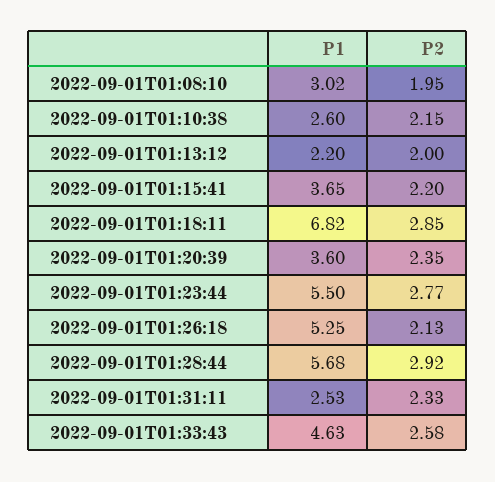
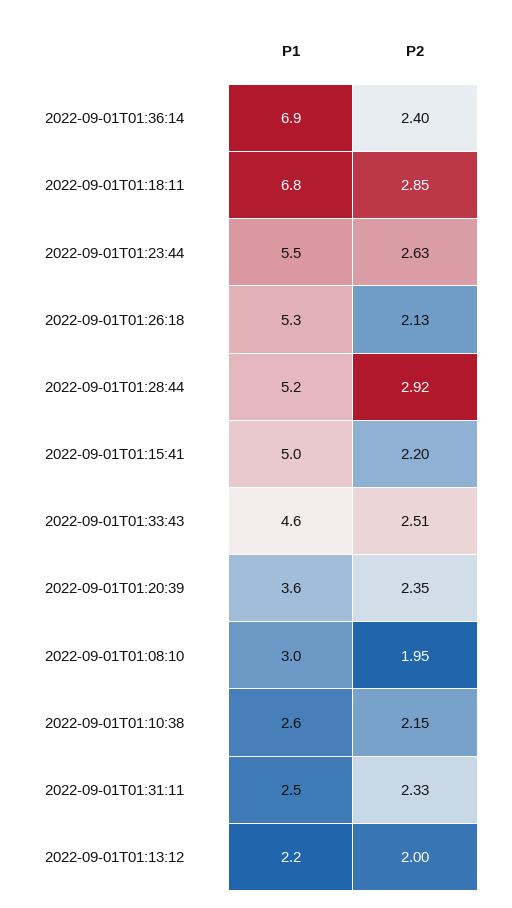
P1, 2022-09-01T01:15:41: 3.65 -> 5
P2, 2022-09-01T01:23:44: 2.77 -> 2.63
P1, 2022-09-01T01:28:44: 5.68 -> 5.2
P2, 2022-09-01T01:33:43: 2.58 -> 2.51
P1, 2022-09-01T01:36:14: none -> 6.9
P2, 2022-09-01T01:36:14: none -> 2.4

